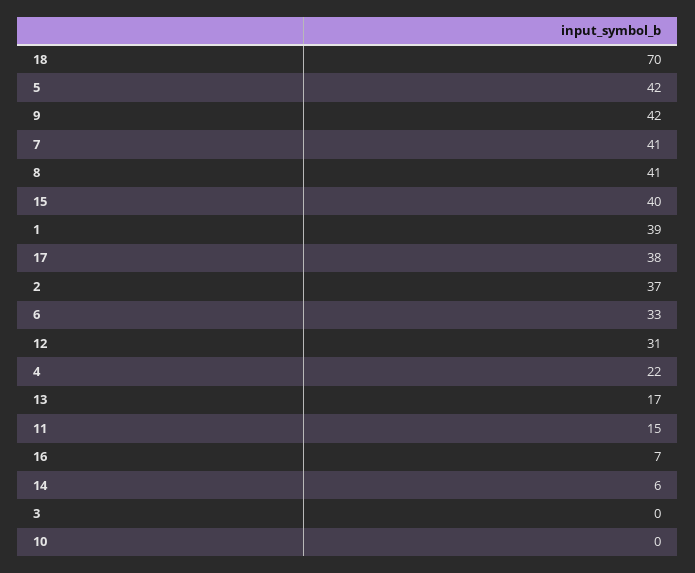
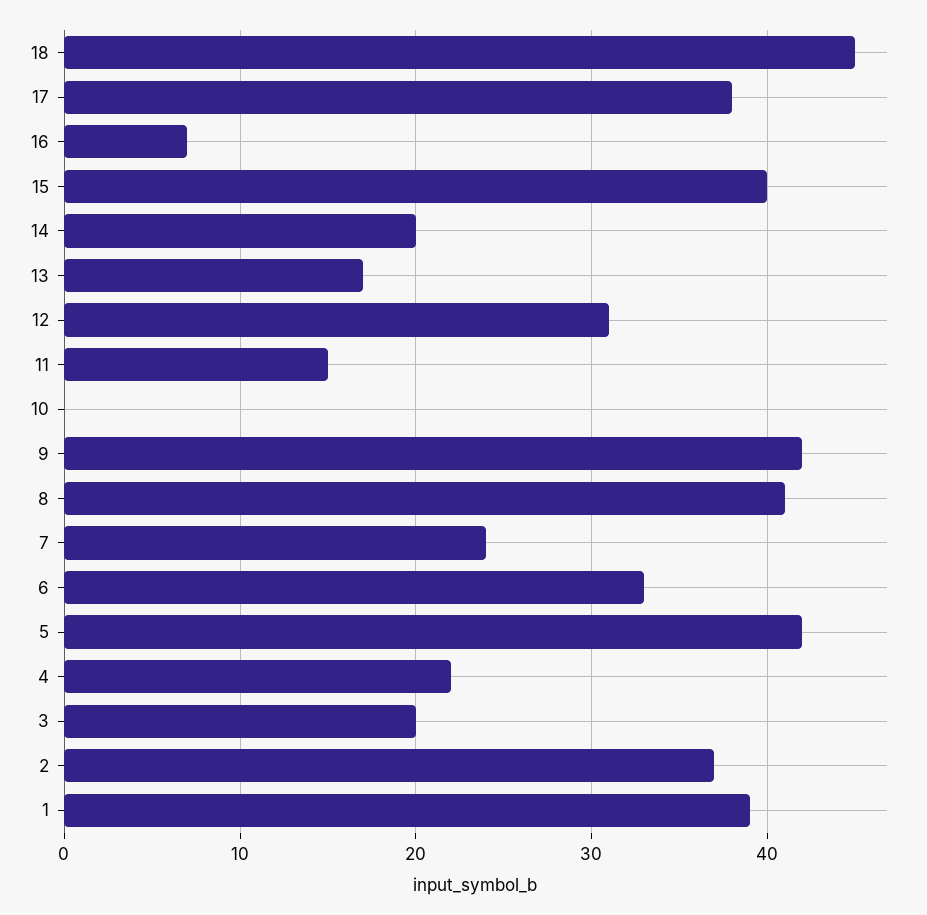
18: 70 -> 45
7: 41 -> 24
14: 6 -> 20
3: 0 -> 20

